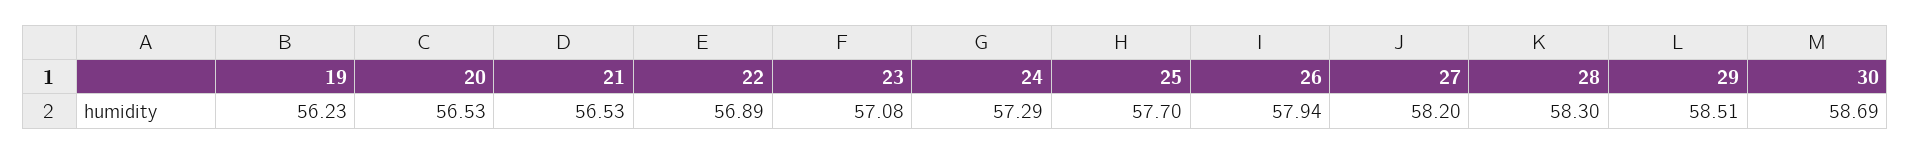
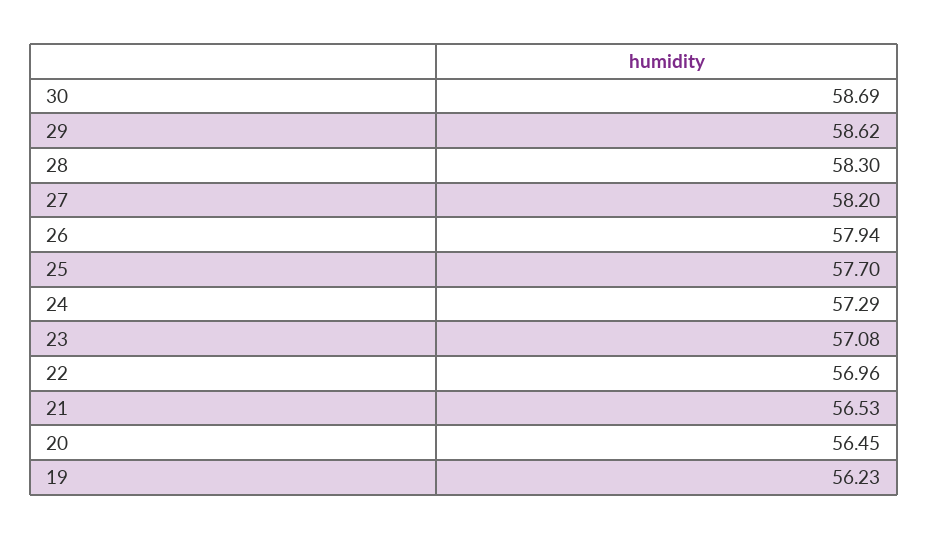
20: 56.53 -> 56.45
22: 56.89 -> 56.96
29: 58.51 -> 58.62

